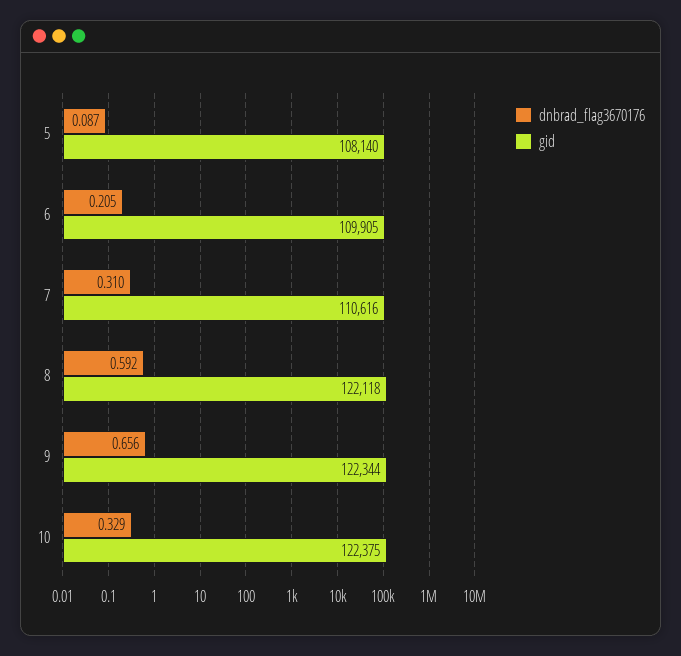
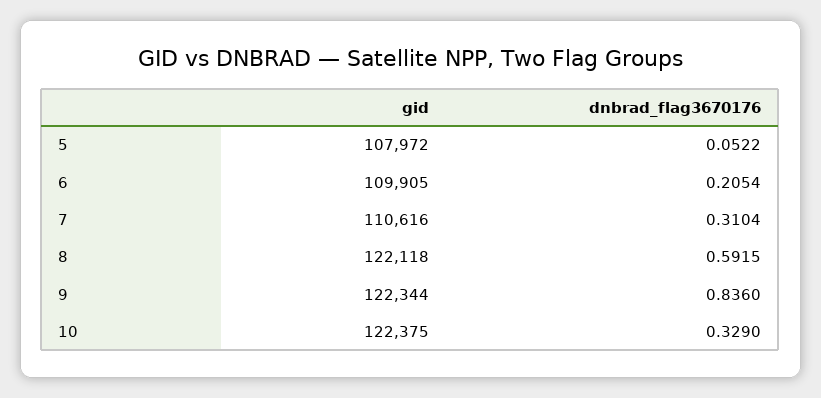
dnbrad_flag3670176, 5: 0.087 -> 0.0522
gid, 5: 108140 -> 107972
dnbrad_flag3670176, 9: 0.656 -> 0.836

